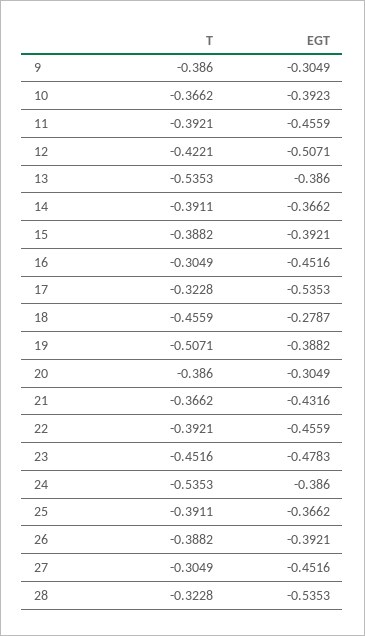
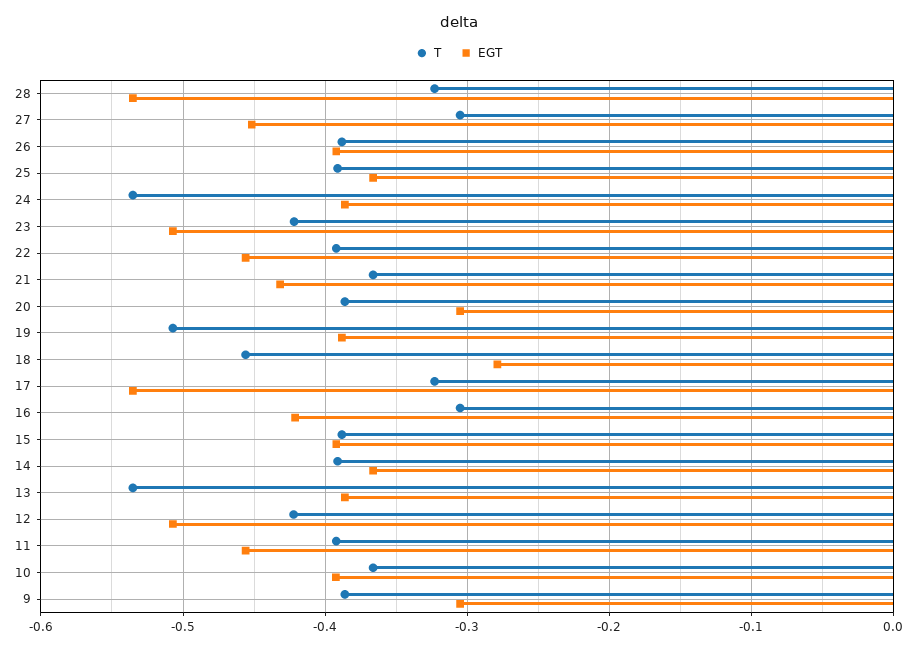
EGT, 16: -0.4516 -> -0.42
T, 23: -0.4516 -> -0.42
EGT, 23: -0.4783 -> -0.51

